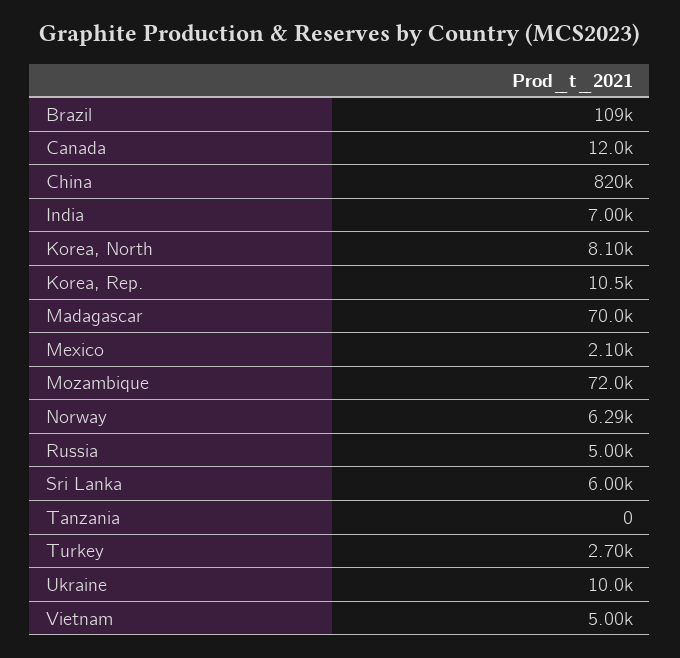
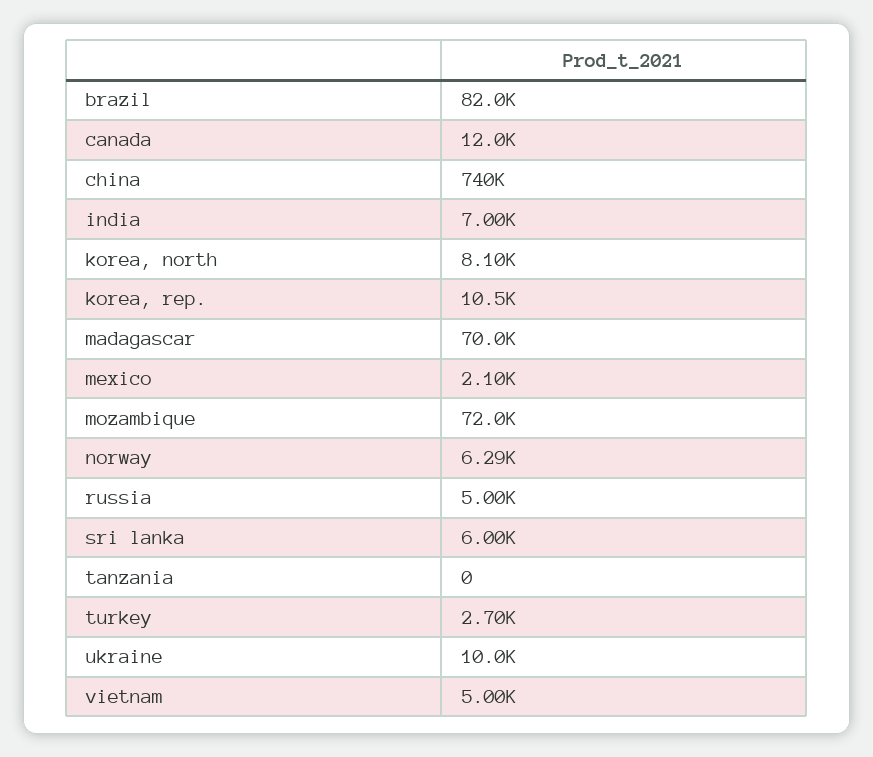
Brazil: 109000 -> 82000
China: 820000 -> 740000

